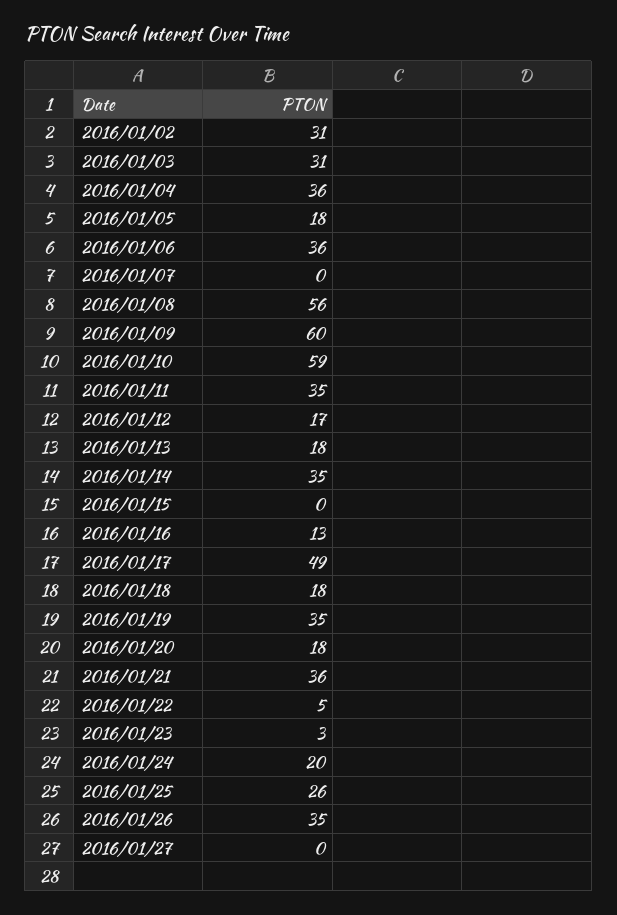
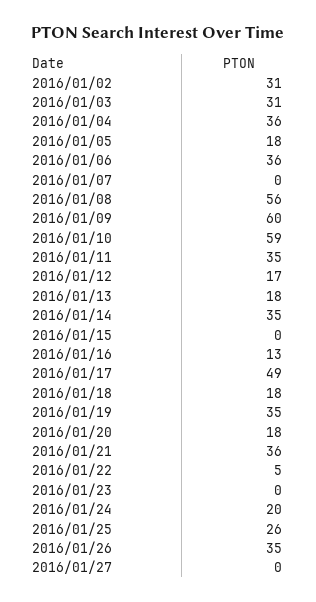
2016/01/23: 3 -> 0

